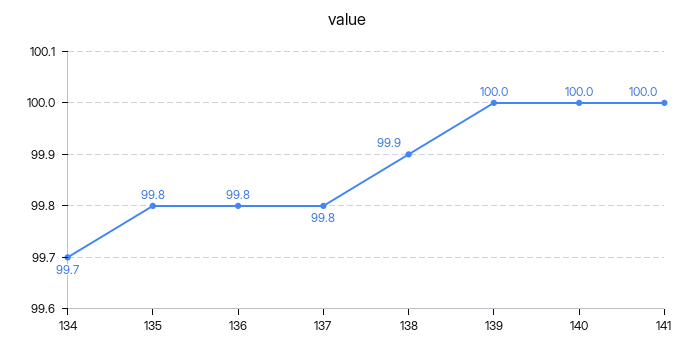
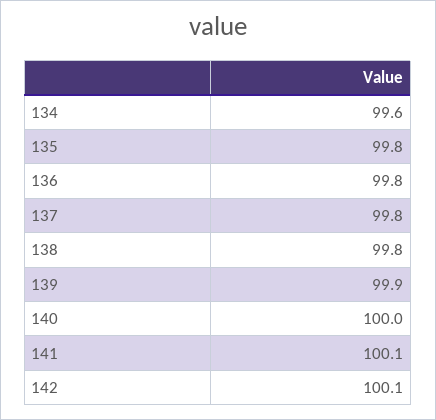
134: 99.7 -> 99.6
138: 99.9 -> 99.8
139: 100 -> 99.9
141: 100 -> 100.1
142: none -> 100.1

